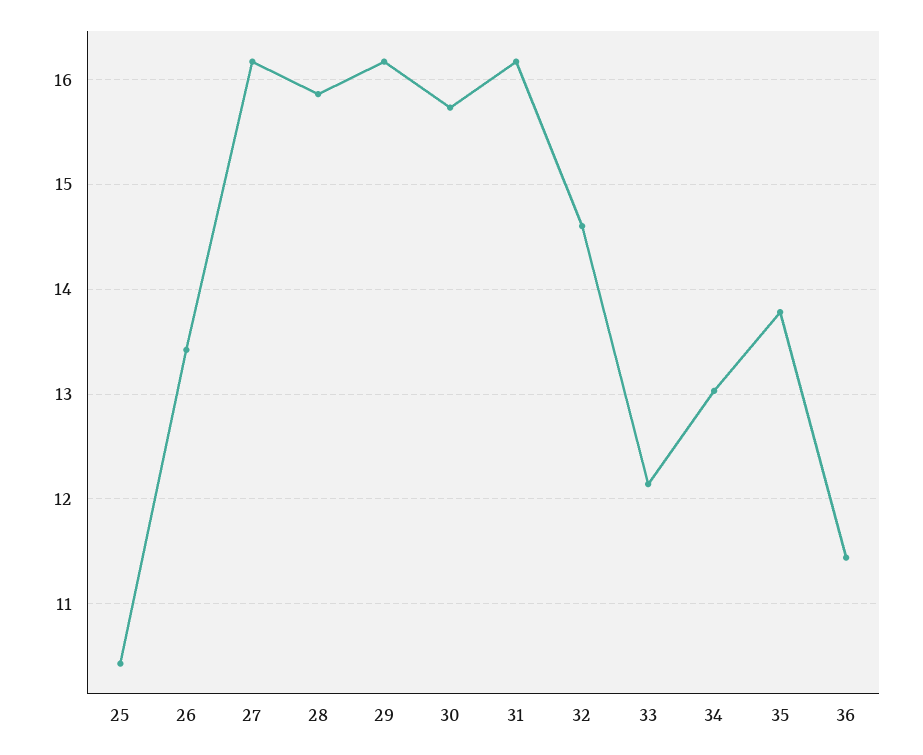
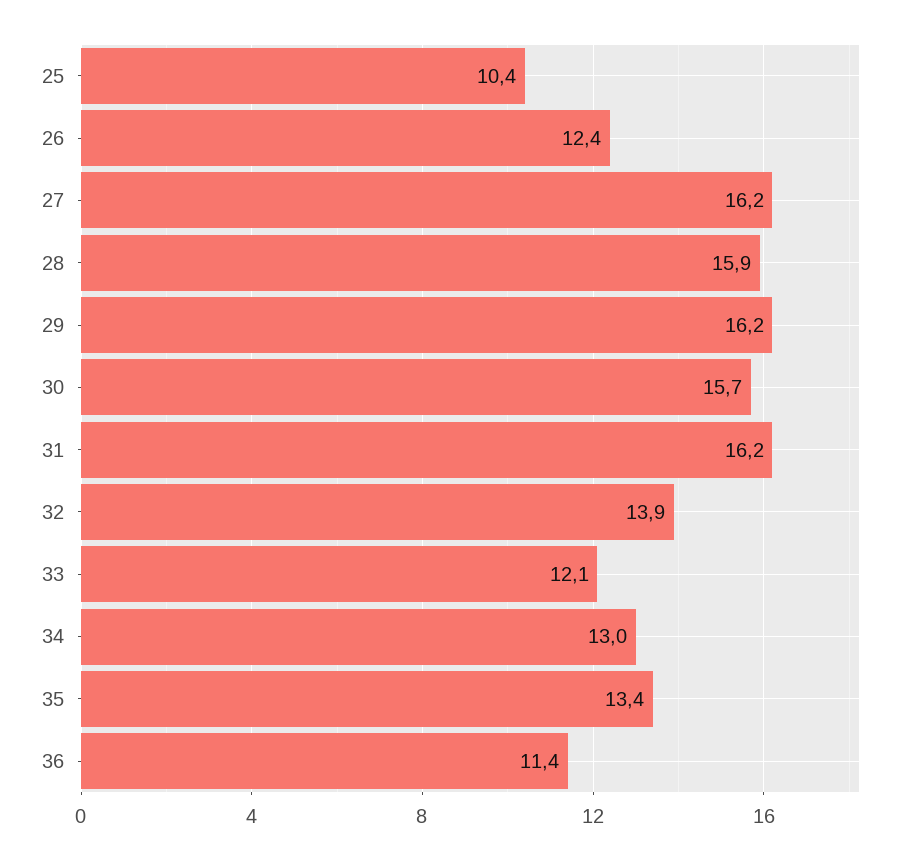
26: 13.4 -> 12.4
32: 14.6 -> 13.9
35: 13.8 -> 13.4

